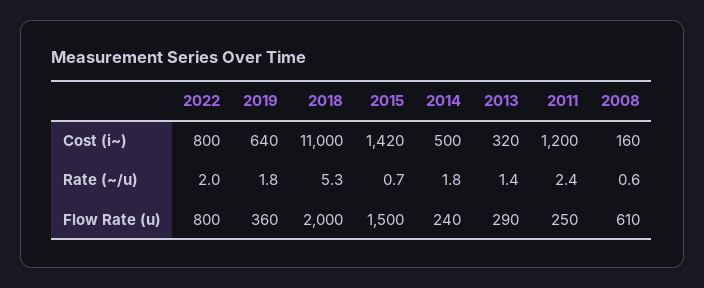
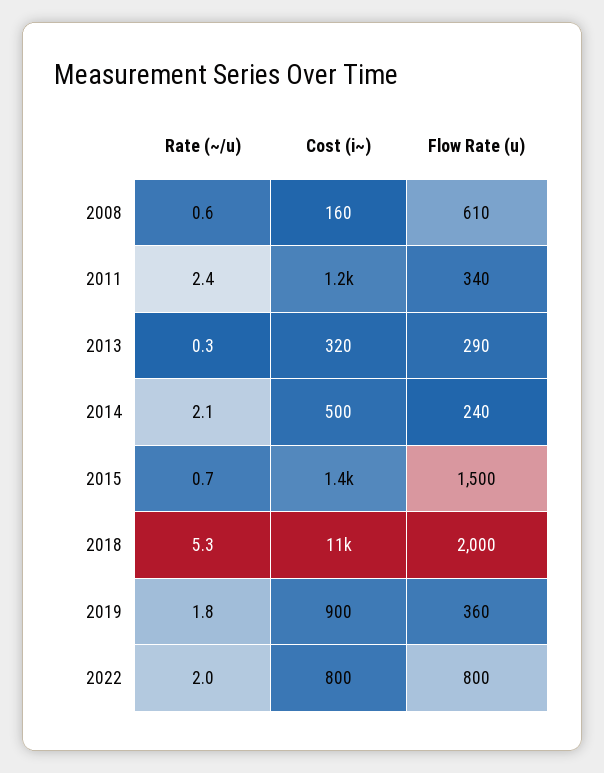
2019, Cost (i~): 640 -> 900
2014, Rate (~/u): 1.8 -> 2.1
2013, Rate (~/u): 1.4 -> 0.3
2011, Flow Rate (u): 250 -> 340

